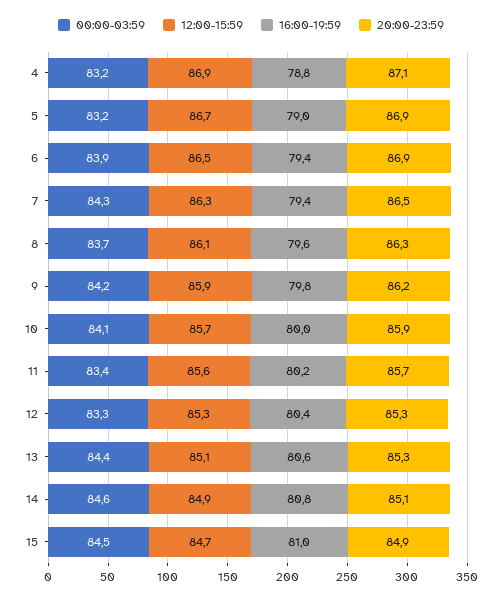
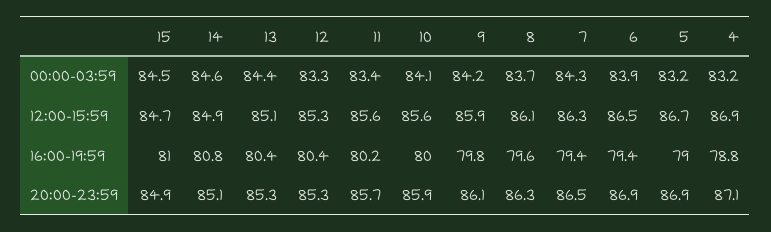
20:00-23:59, 9: 86.2 -> 86.1
12:00-15:59, 10: 85.7 -> 85.6
16:00-19:59, 13: 80.6 -> 80.4

